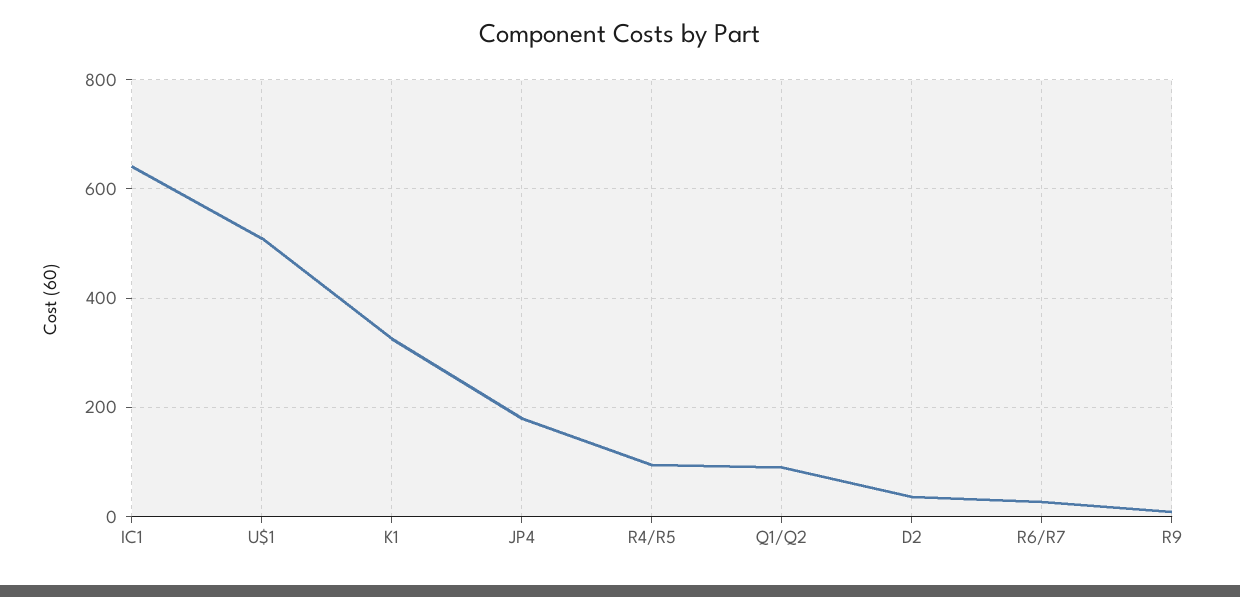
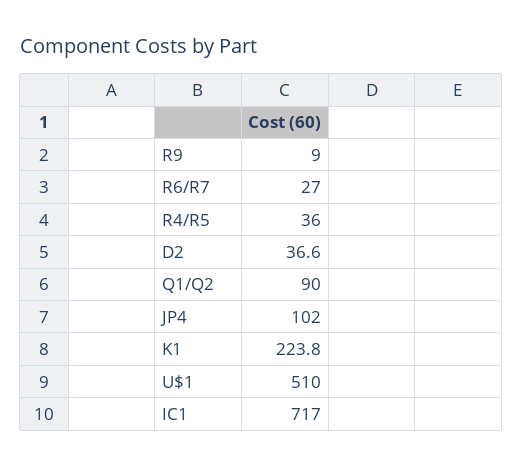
IC1: 640 -> 717
K1: 320 -> 223.8
JP4: 180 -> 102
R4/R5: 100 -> 36

